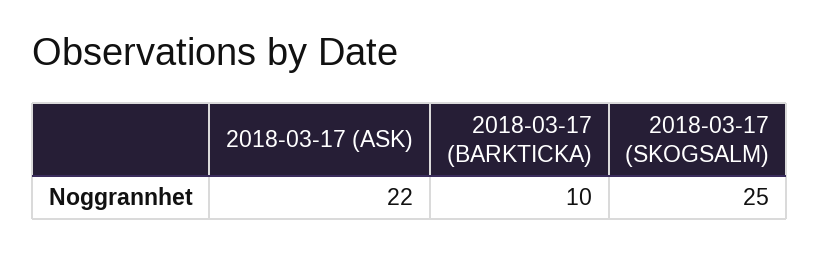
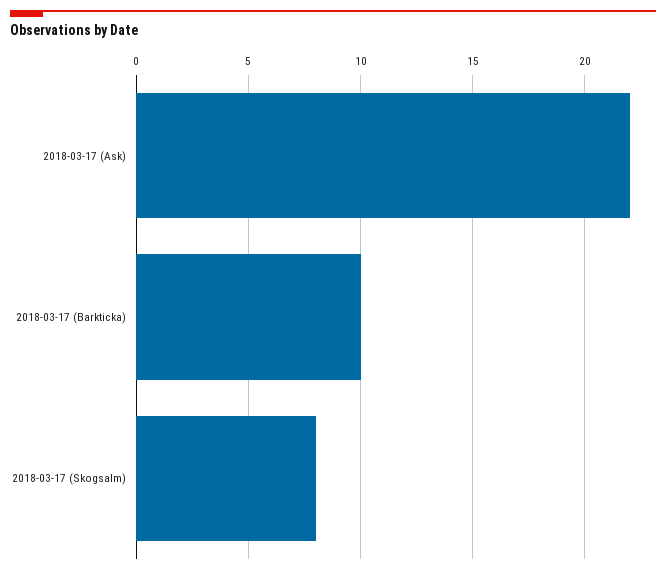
2018-03-17 (SKOGSALM): 25 -> 8

